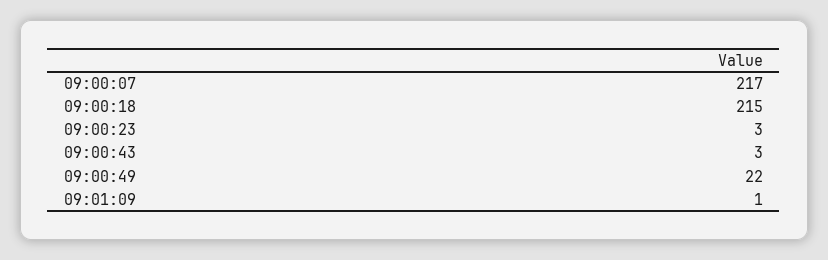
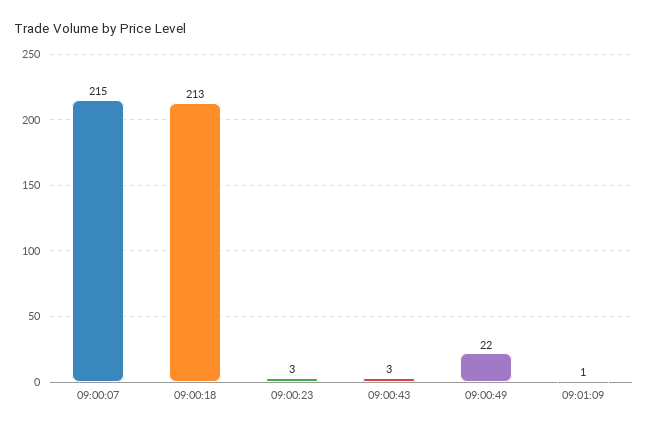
09:00:07: 217 -> 215
09:00:18: 215 -> 213

